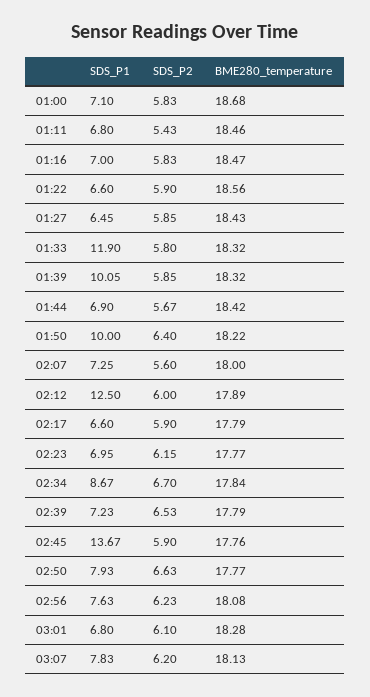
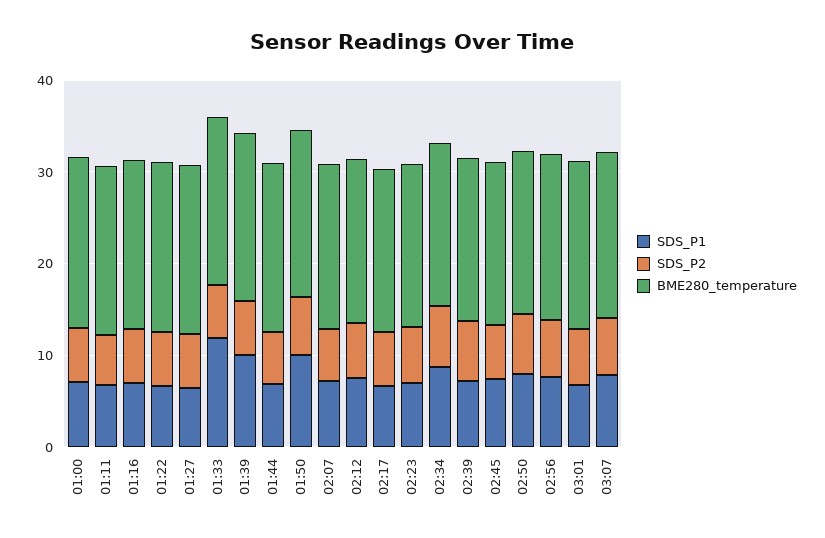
SDS_P1, 02:12: 12.5 -> 8
SDS_P1, 02:45: 13.67 -> 8

